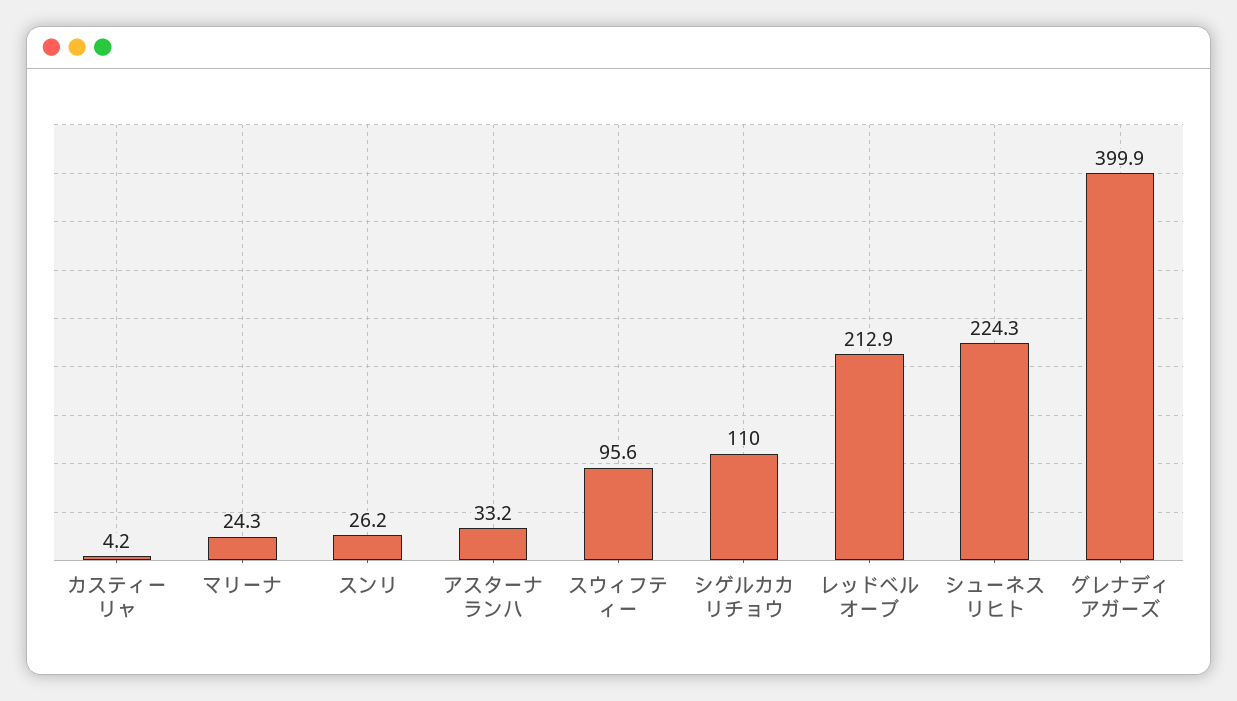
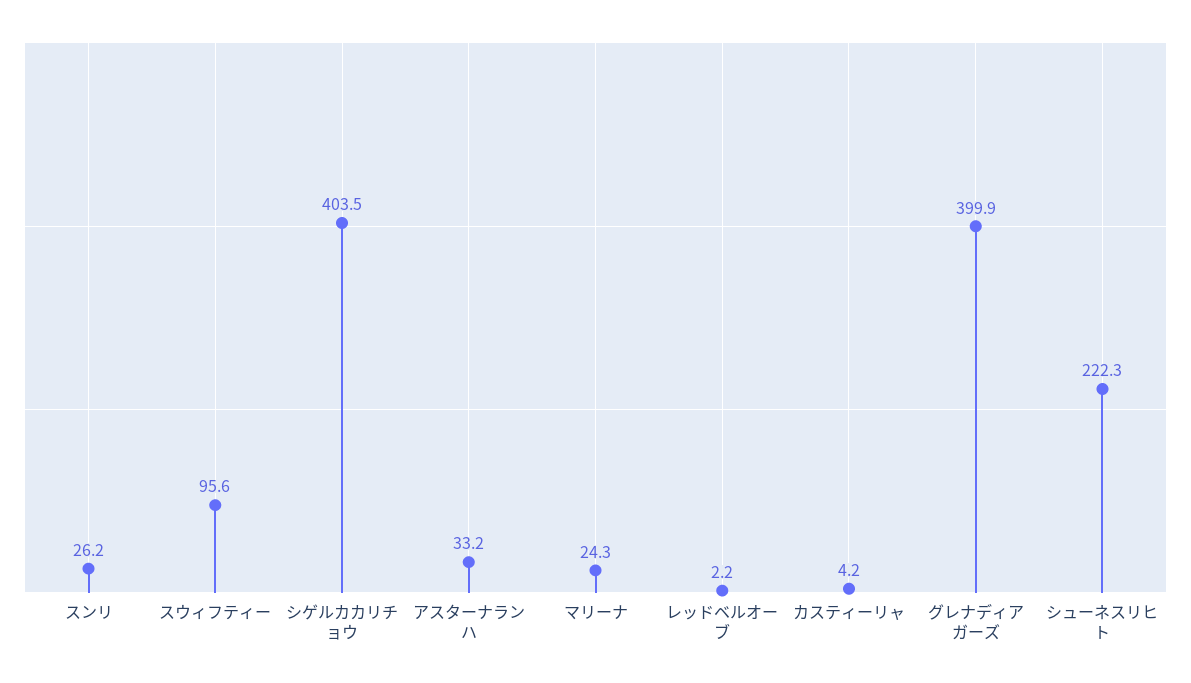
シゲルカカリチョウ: 110 -> 403.5
レッドベルオーブ: 212.9 -> 2.2
シューネスリヒト: 224.3 -> 222.3

